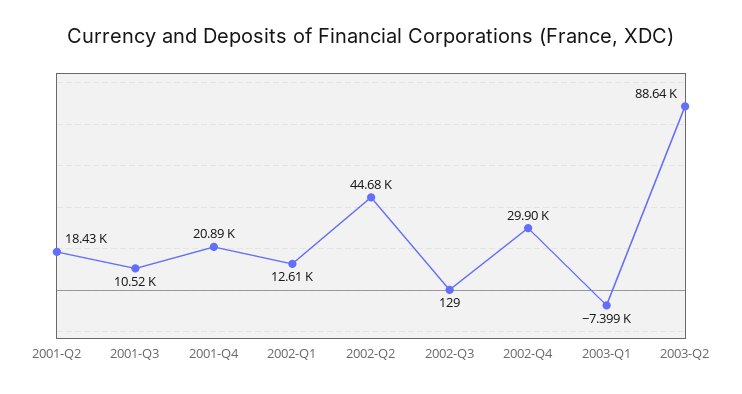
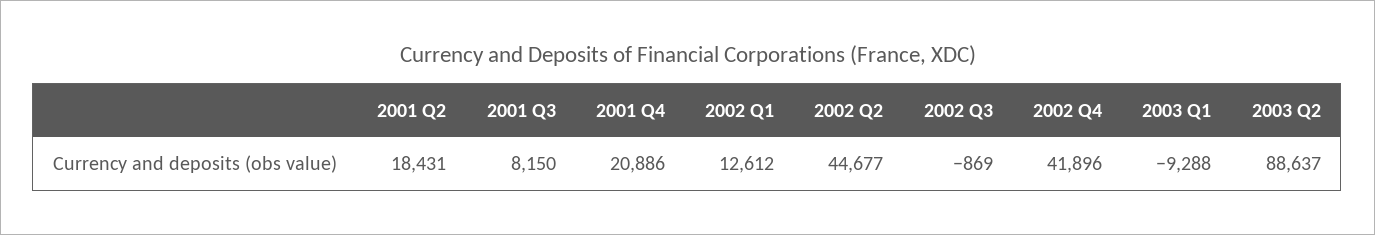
2001-Q3: 10520 -> 8150
2002-Q3: 129 -> -869
2002-Q4: 29900 -> 41896
2003-Q1: -7399 -> -9288

